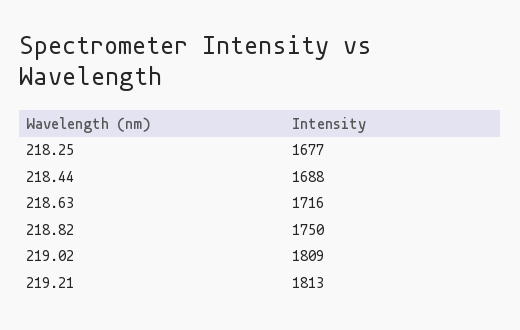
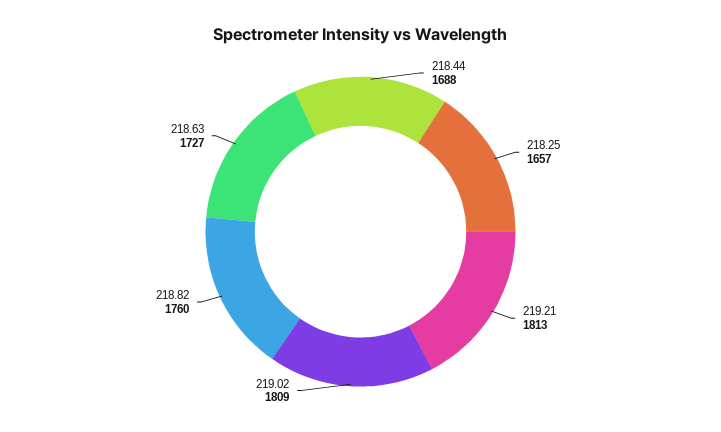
218.25: 1677 -> 1657
218.63: 1716 -> 1727
218.82: 1750 -> 1760

